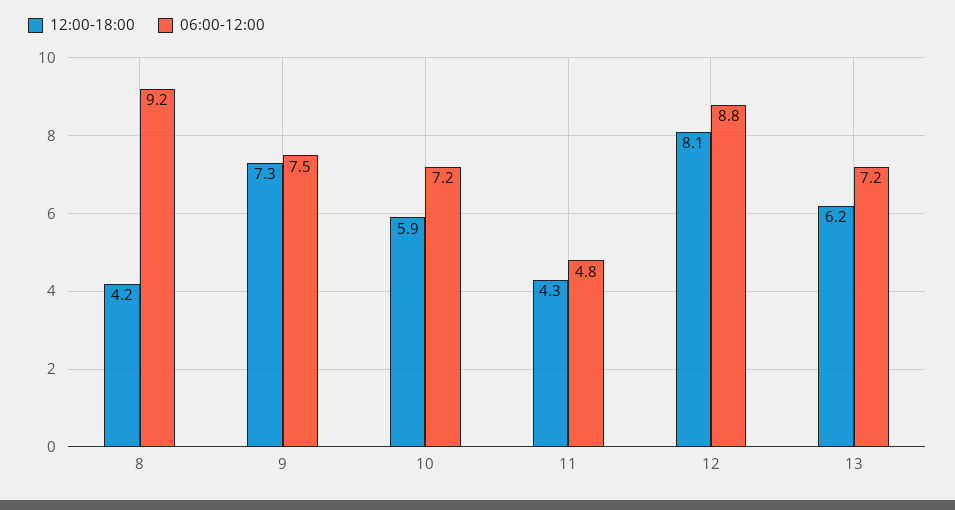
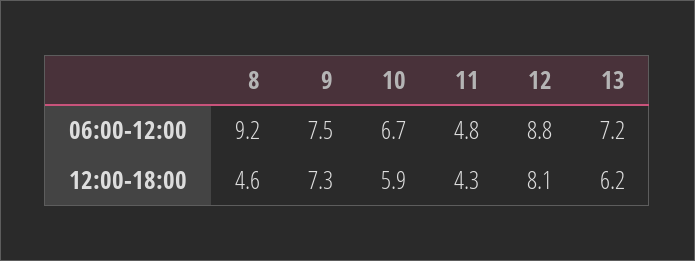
12:00-18:00, 8: 4.2 -> 4.6
06:00-12:00, 10: 7.2 -> 6.7

